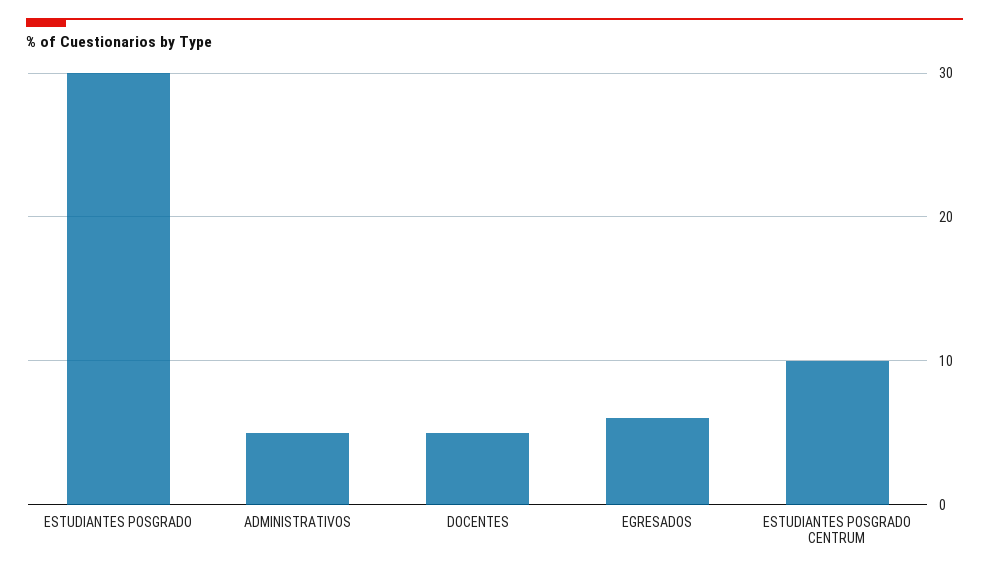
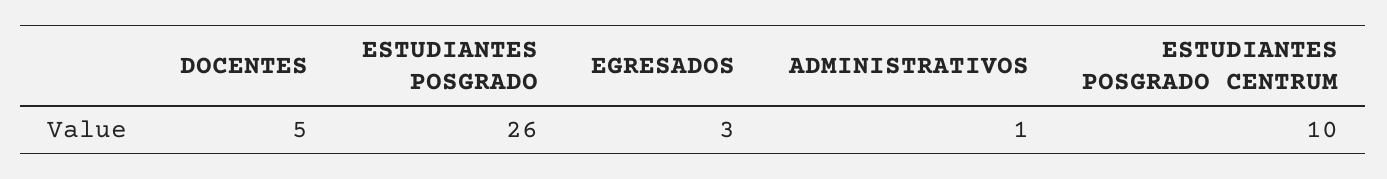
ESTUDIANTES POSGRADO: 30 -> 26
ADMINISTRATIVOS: 5 -> 1
EGRESADOS: 6 -> 3

